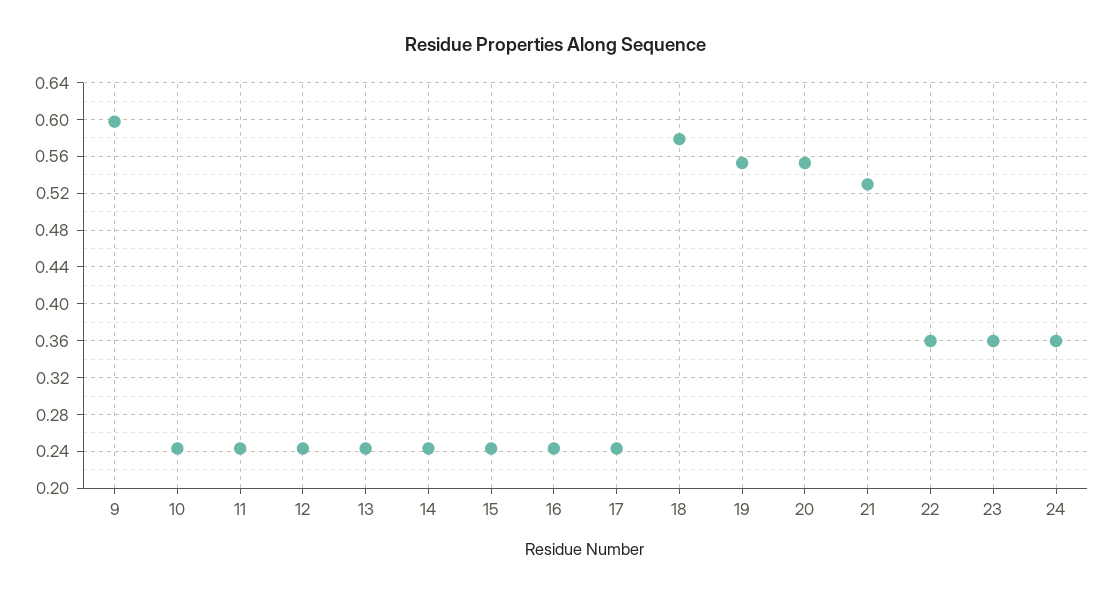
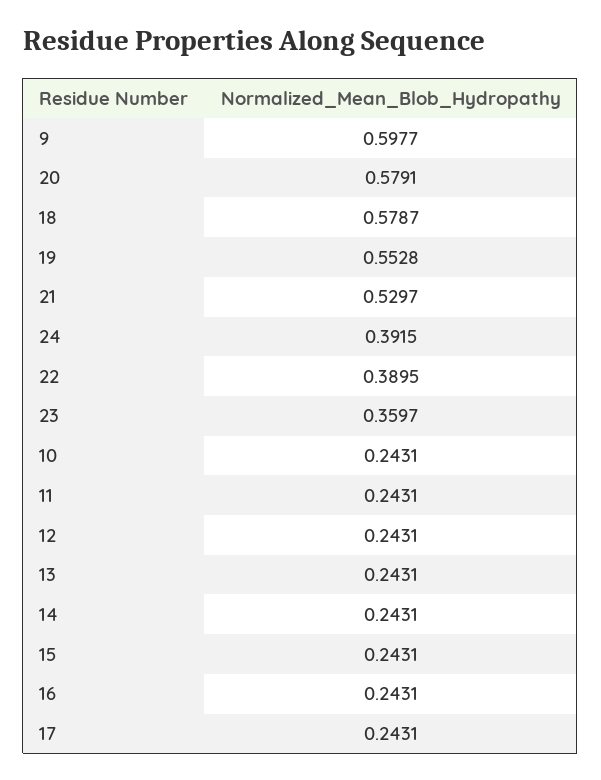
20: 0.55 -> 0.5791
22: 0.36 -> 0.3895
24: 0.36 -> 0.3915

